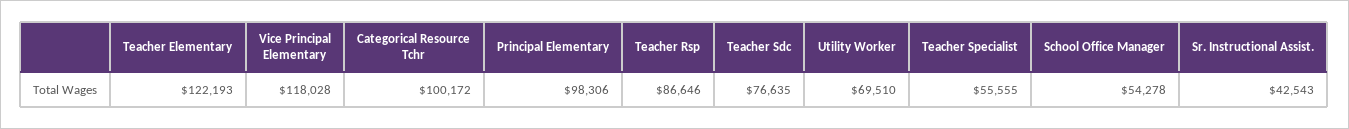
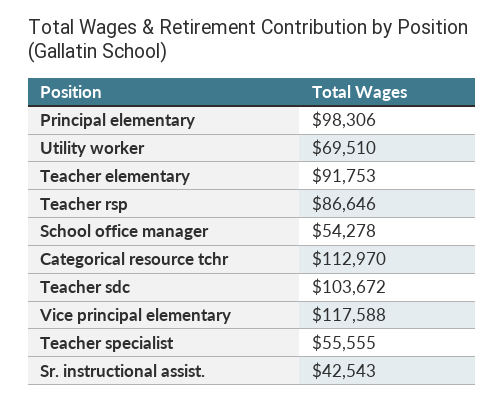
Teacher Elementary: 122193 -> 91753
Vice Principal Elementary: 118028 -> 117588
Categorical Resource Tchr: 100172 -> 112970
Teacher Sdc: 76635 -> 103672

